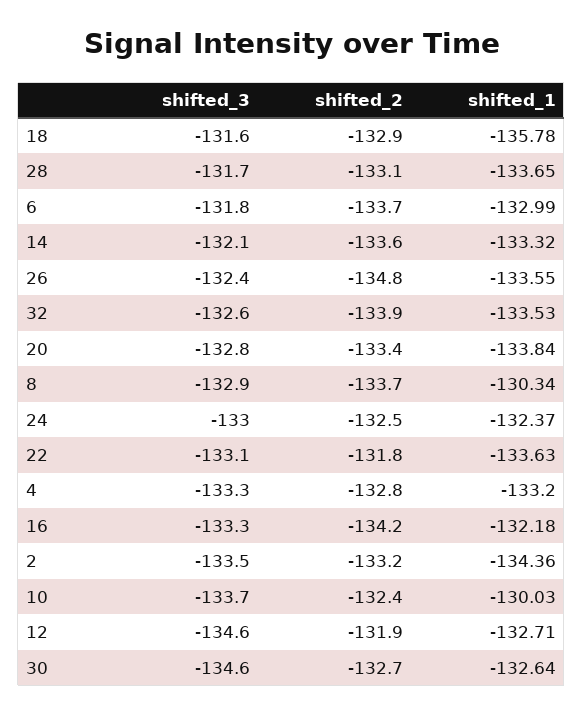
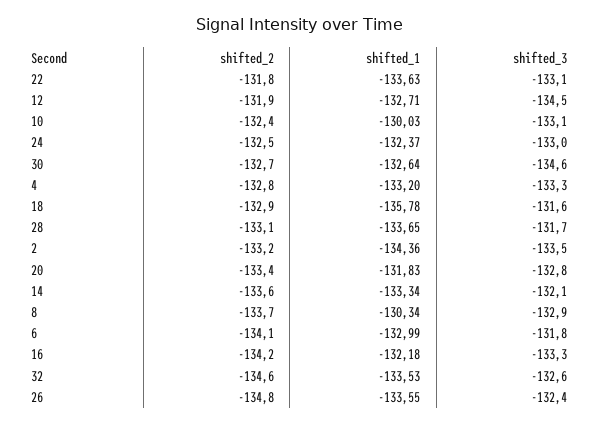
shifted_2, 6: -133.7 -> -134.1
shifted_1, 14: -133.32 -> -133.34
shifted_2, 32: -133.9 -> -134.6
shifted_1, 20: -133.84 -> -131.83
shifted_3, 10: -133.7 -> -133.1
shifted_3, 12: -134.6 -> -134.5

